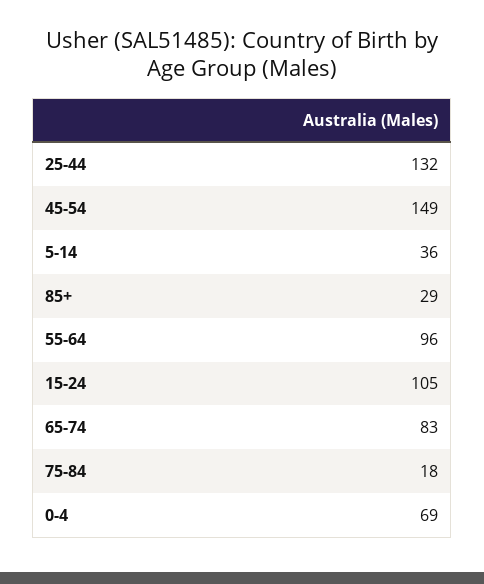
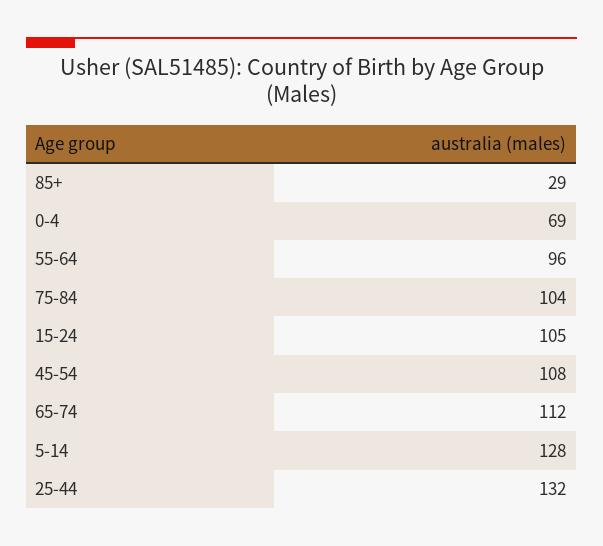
45-54: 149 -> 108
5-14: 36 -> 128
65-74: 83 -> 112
75-84: 18 -> 104

